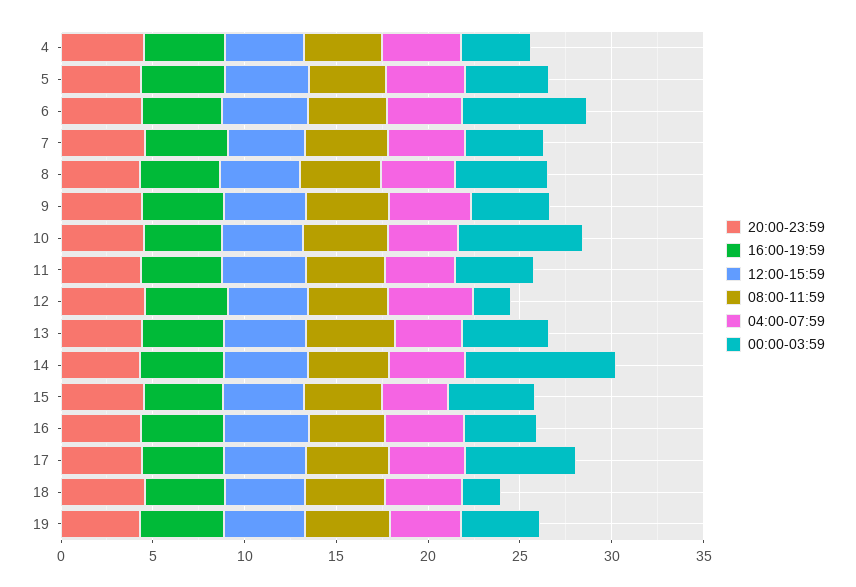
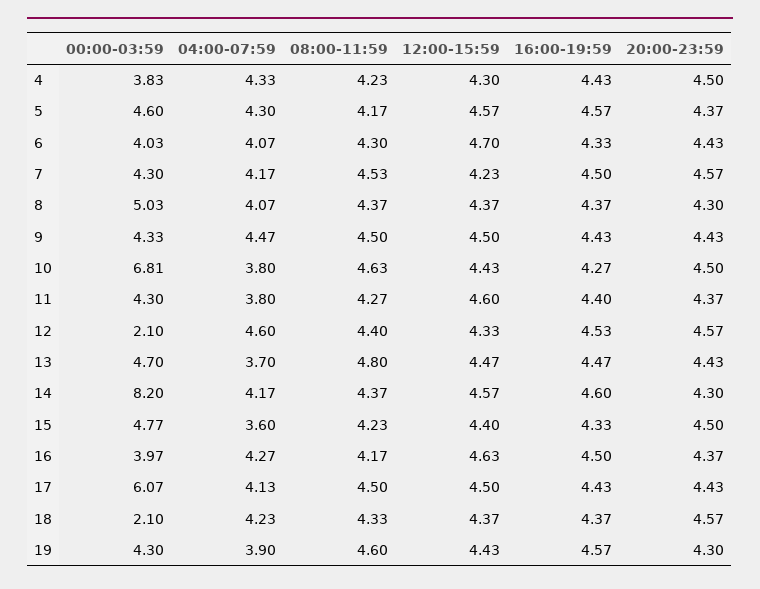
00:00-03:59, 6: 7 -> 4.03

